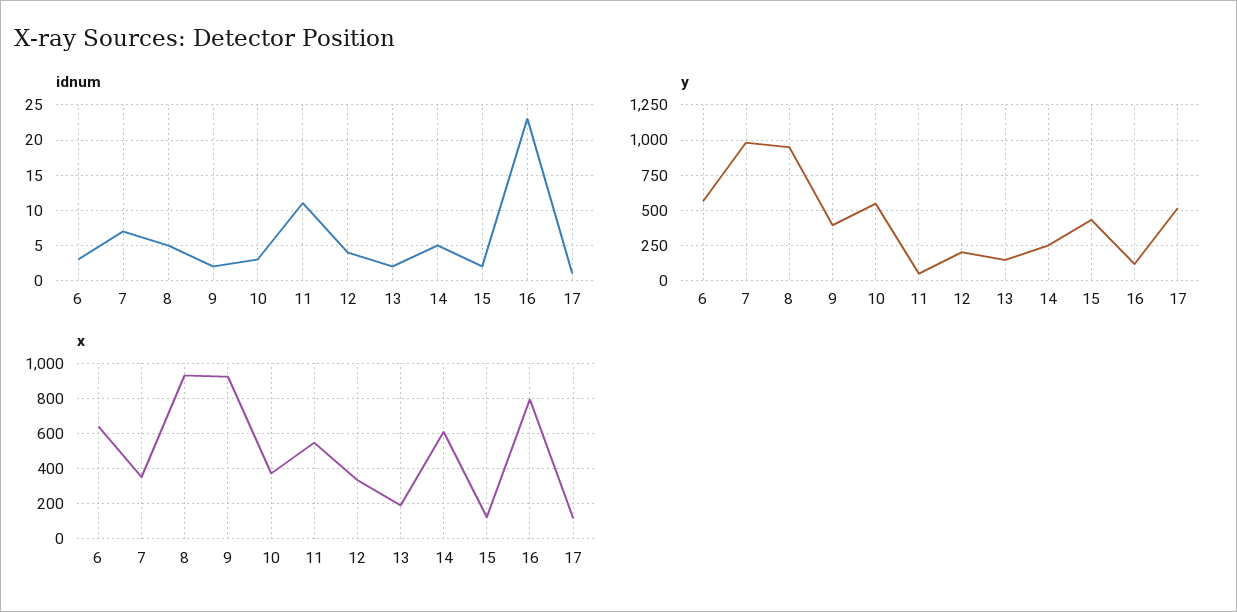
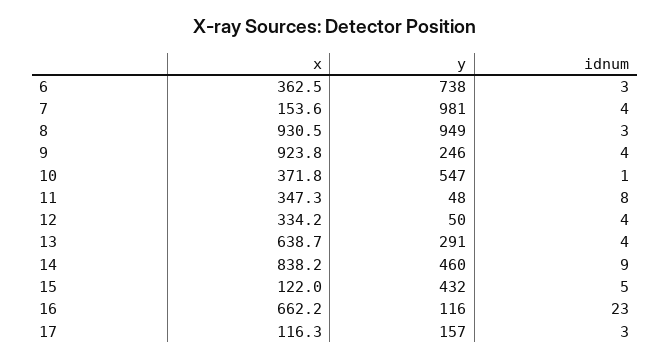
idnum, 7: 7 -> 4
idnum, 8: 5 -> 3
idnum, 9: 2 -> 4
idnum, 10: 3 -> 1
idnum, 11: 11 -> 8
idnum, 13: 2 -> 4
idnum, 14: 5 -> 9
idnum, 15: 2 -> 5
idnum, 17: 1 -> 3
y, 6: 550 -> 738
y, 9: 400 -> 246
y, 12: 200 -> 50
y, 13: 150 -> 291
y, 14: 250 -> 460
y, 17: 500 -> 157
x, 6: 650 -> 362.5
x, 7: 350 -> 153.6
x, 11: 550 -> 347.3
x, 13: 200 -> 638.7
x, 14: 600 -> 838.2
x, 16: 800 -> 662.2

